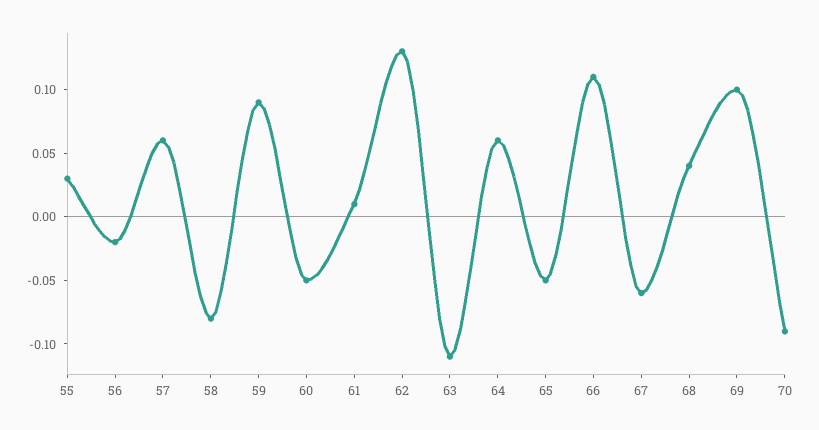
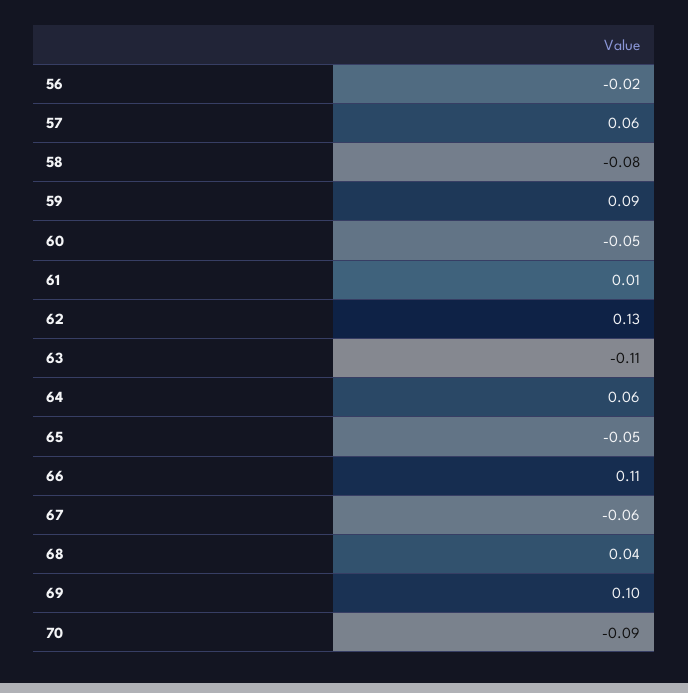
55: 0.03 -> none

